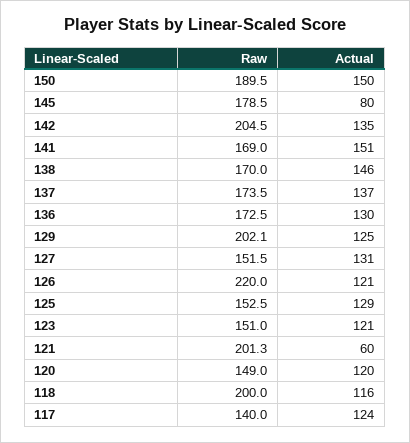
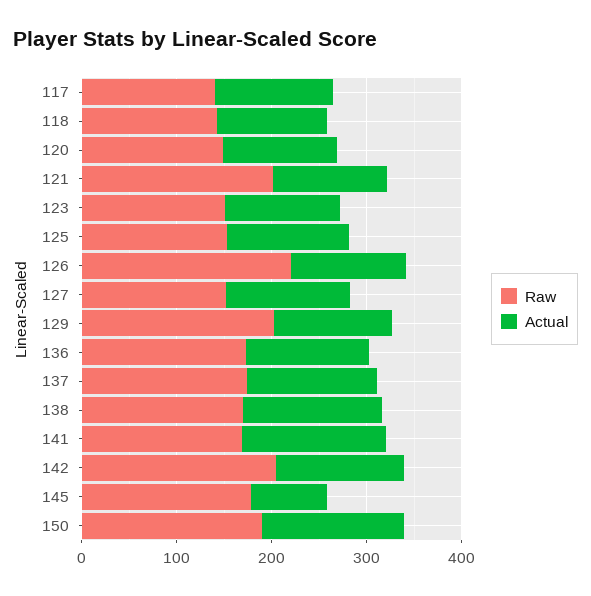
Actual, 121: 60 -> 120
Raw, 118: 200 -> 140

